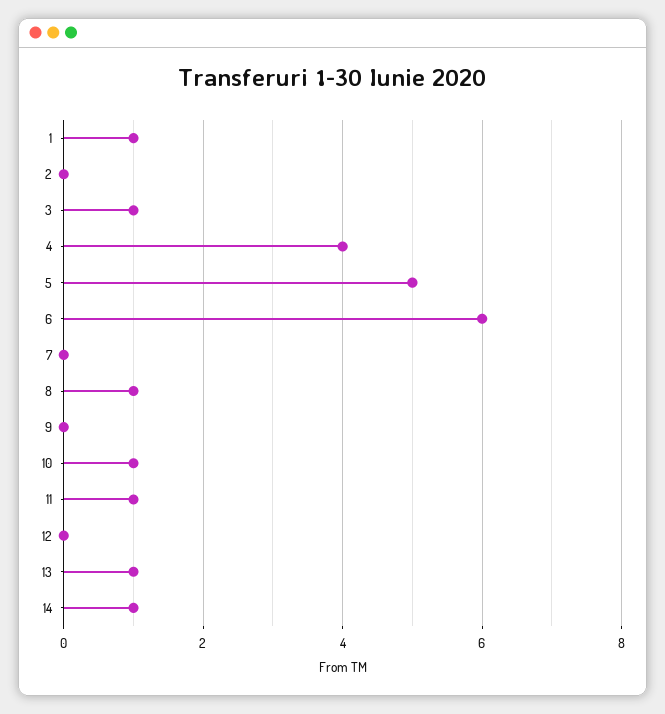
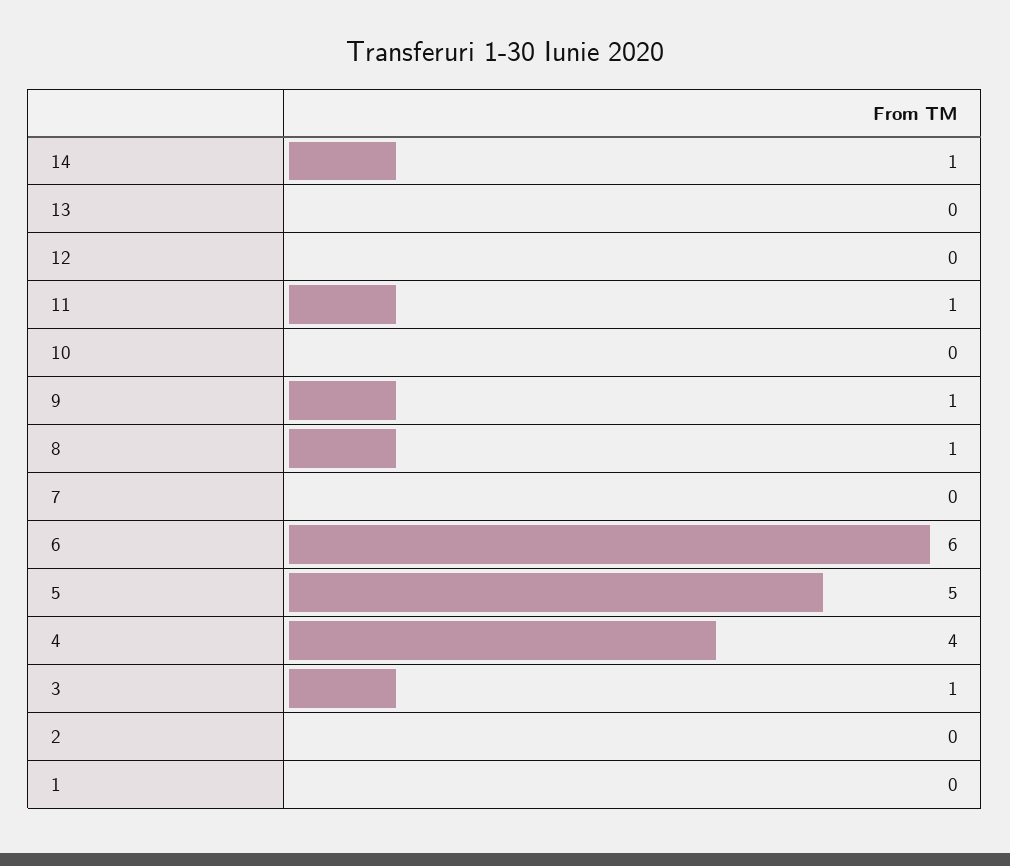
1: 1 -> 0
9: 0 -> 1
10: 1 -> 0
13: 1 -> 0

